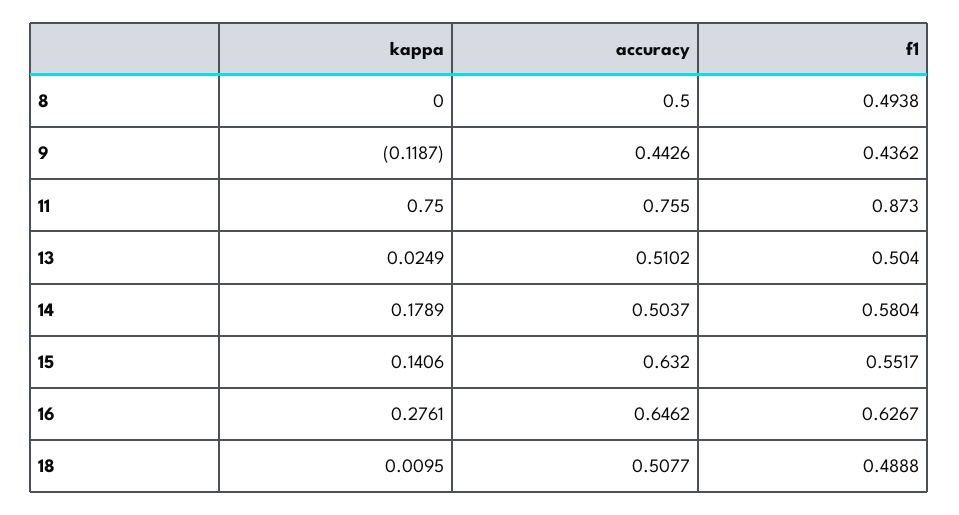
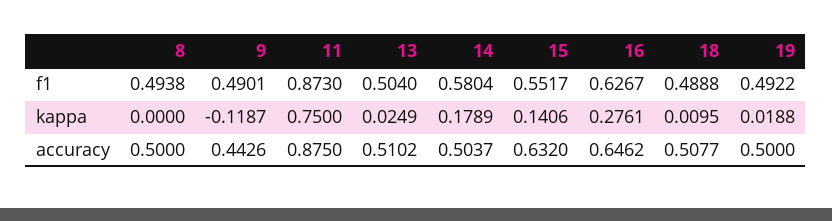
f1, 9: 0.4362 -> 0.4901
accuracy, 11: 0.755 -> 0.875
f1, 19: none -> 0.4922
kappa, 19: none -> 0.0188
accuracy, 19: none -> 0.5

